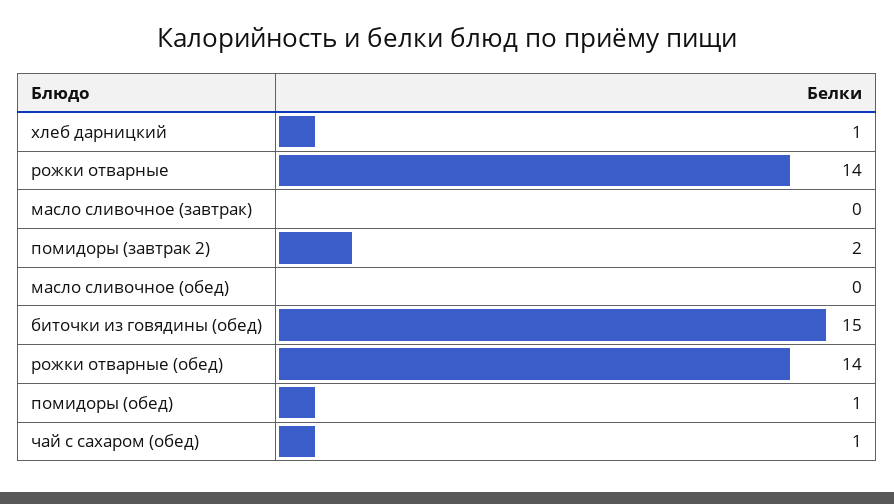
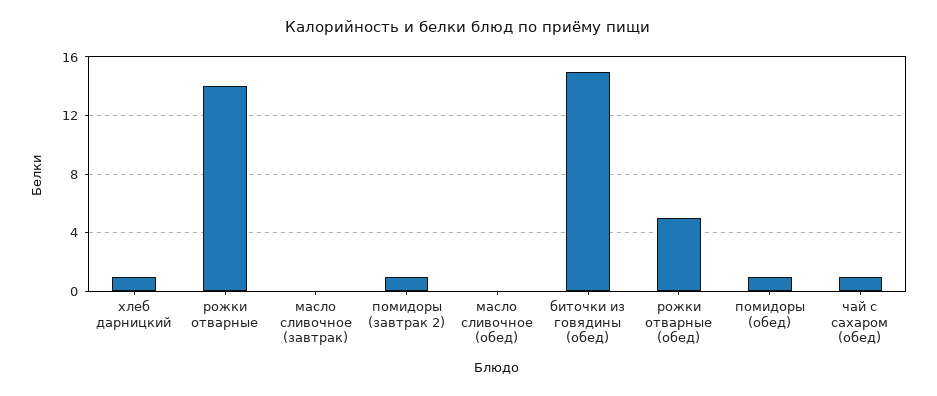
помидоры (завтрак 2): 2 -> 1
рожки отварные (обед): 14 -> 5

